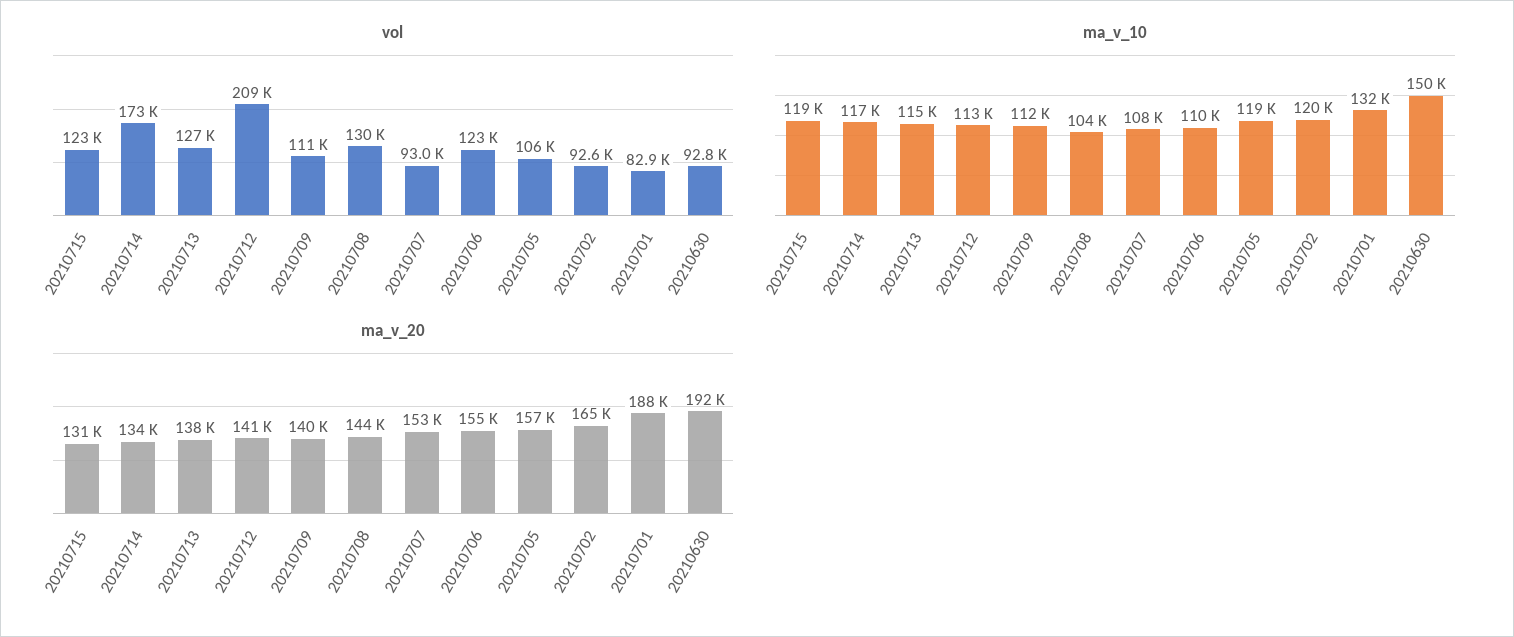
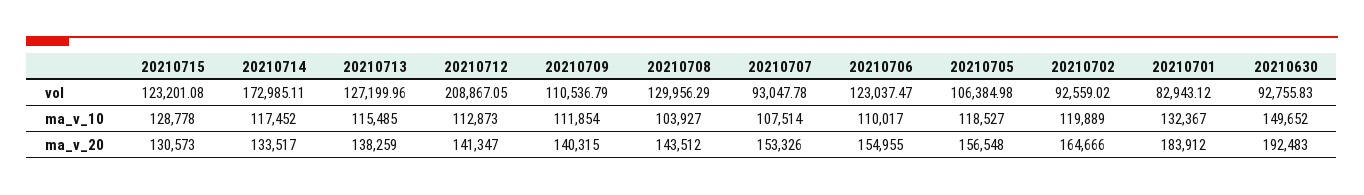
ma_v_10, 20210715: 119000 -> 128778
ma_v_20, 20210701: 188000 -> 183912

